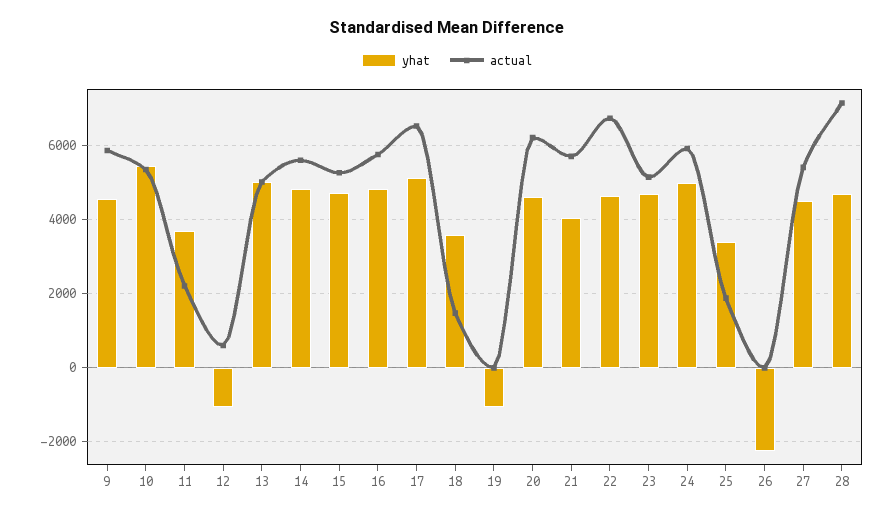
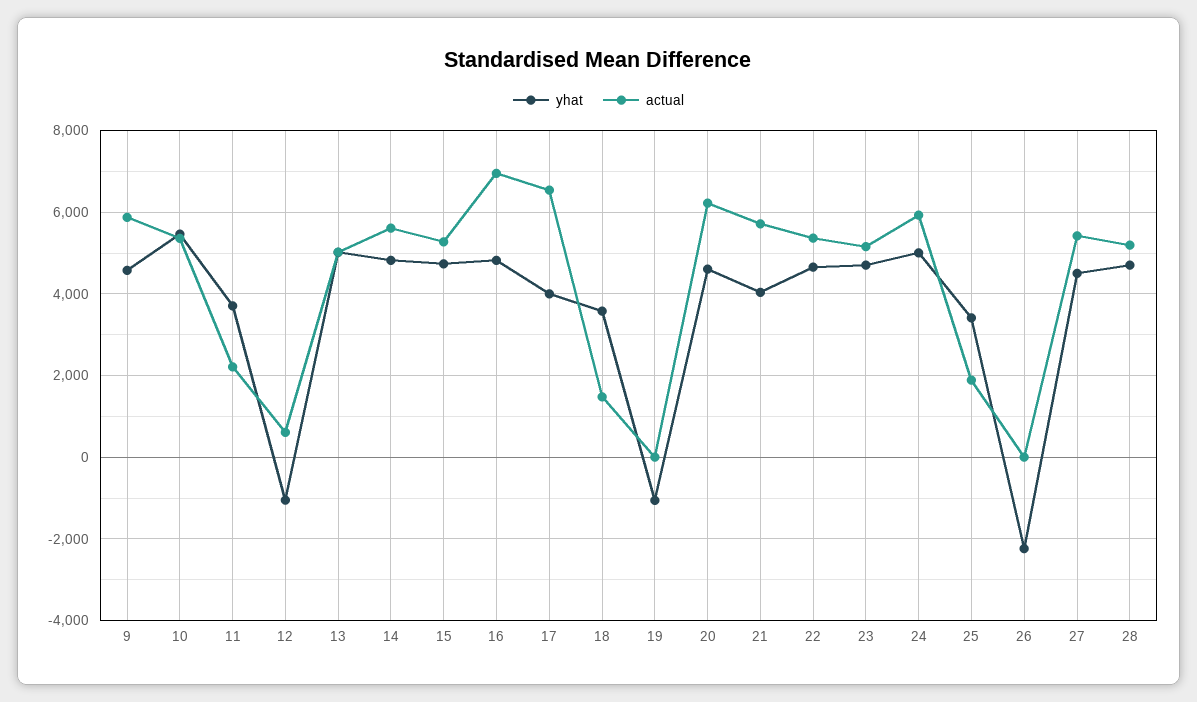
actual, 16: 5800 -> 7000
yhat, 17: 5200 -> 4000
actual, 22: 6800 -> 5400
actual, 28: 7200 -> 5200

